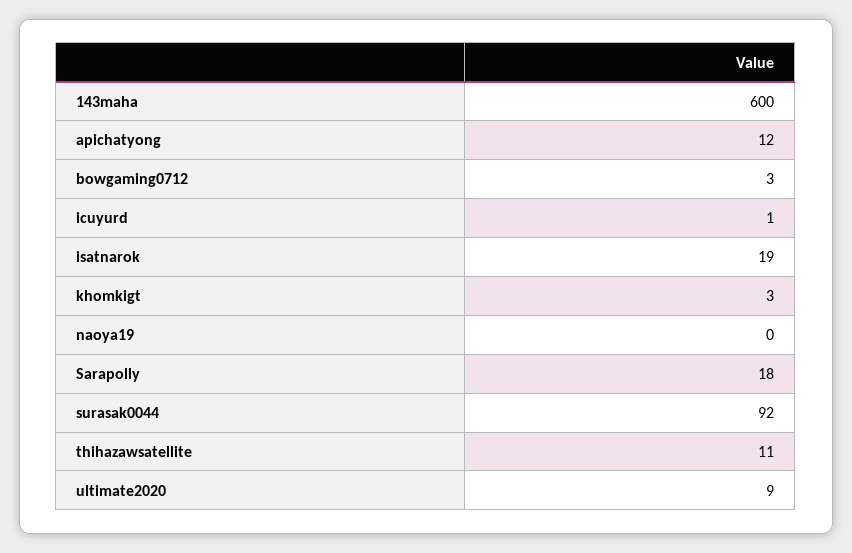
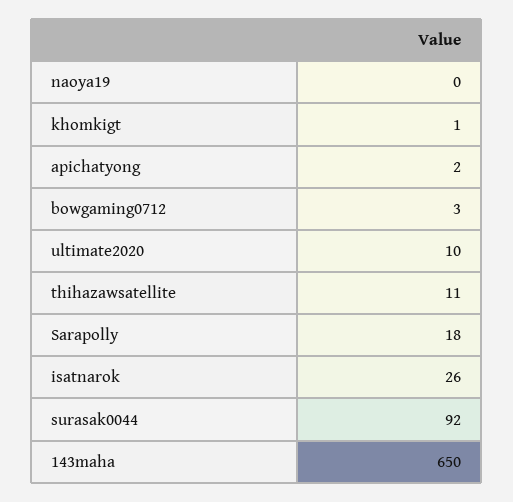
143maha: 600 -> 650
apichatyong: 12 -> 2
icuyurd: 1 -> none
isatnarok: 19 -> 26
khomkigt: 3 -> 1
ultimate2020: 9 -> 10

